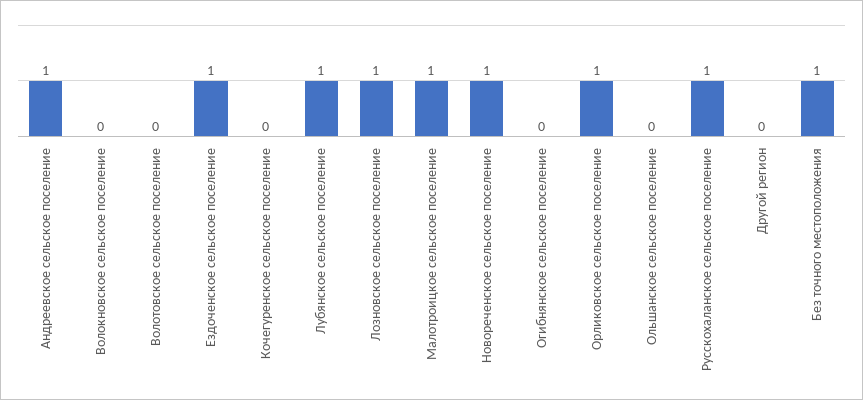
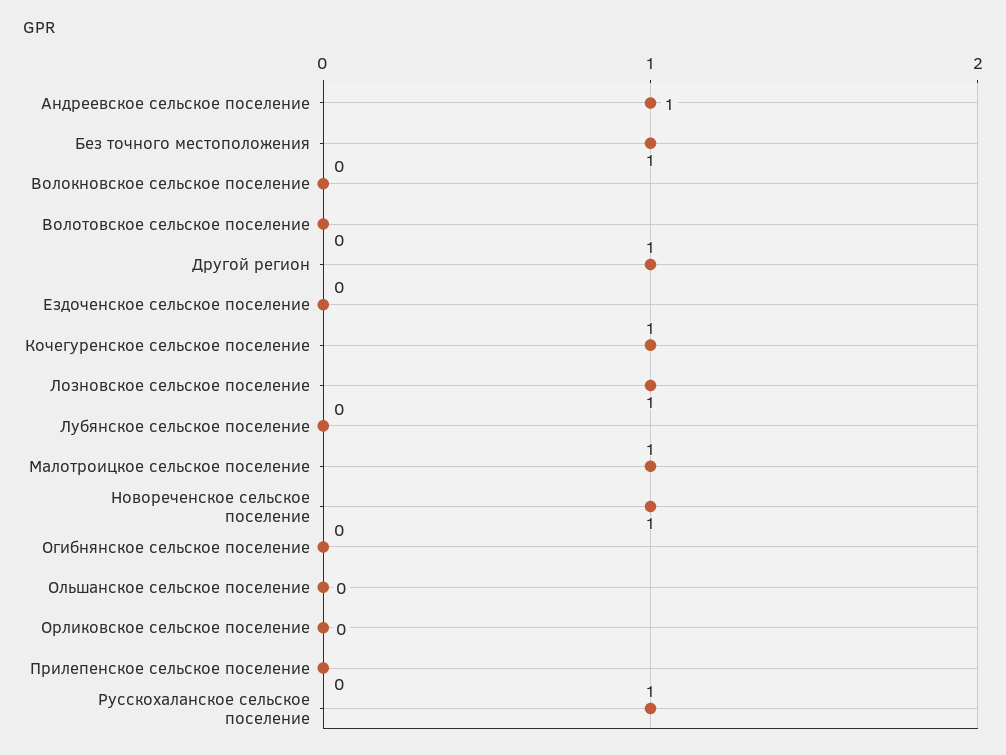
Ездоченское сельское поселение: 1 -> 0
Кочегуренское сельское поселение: 0 -> 1
Лубянское сельское поселение: 1 -> 0
Орликовское сельское поселение: 1 -> 0
Другой регион: 0 -> 1
Прилепенское сельское поселение: none -> 0

